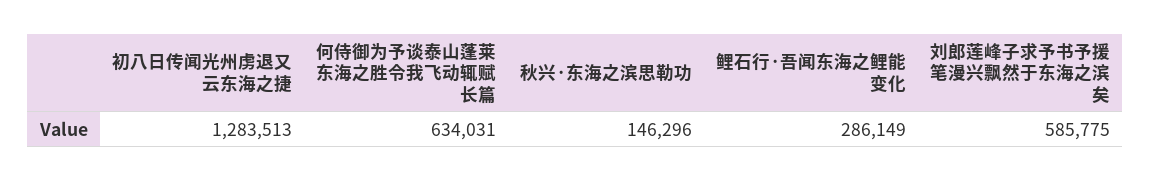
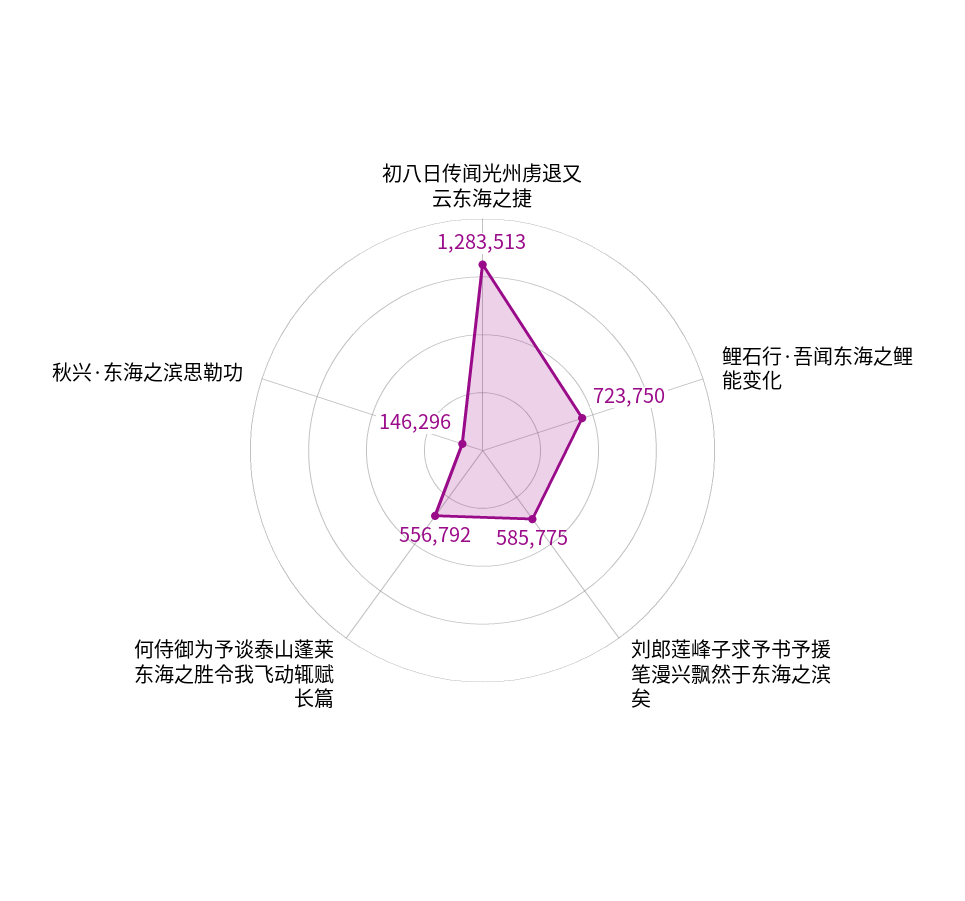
何侍御为予谈泰山蓬莱东海之胜令我飞动辄赋长篇: 634031 -> 556792
鲤石行·吾闻东海之鲤能变化: 286149 -> 723750

